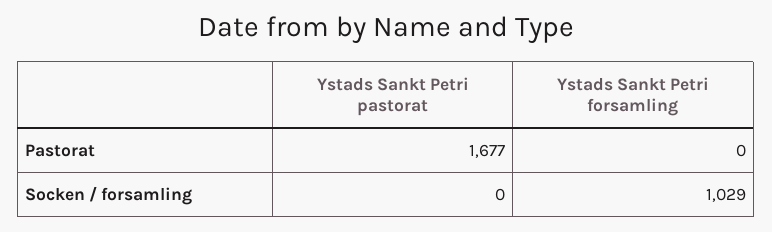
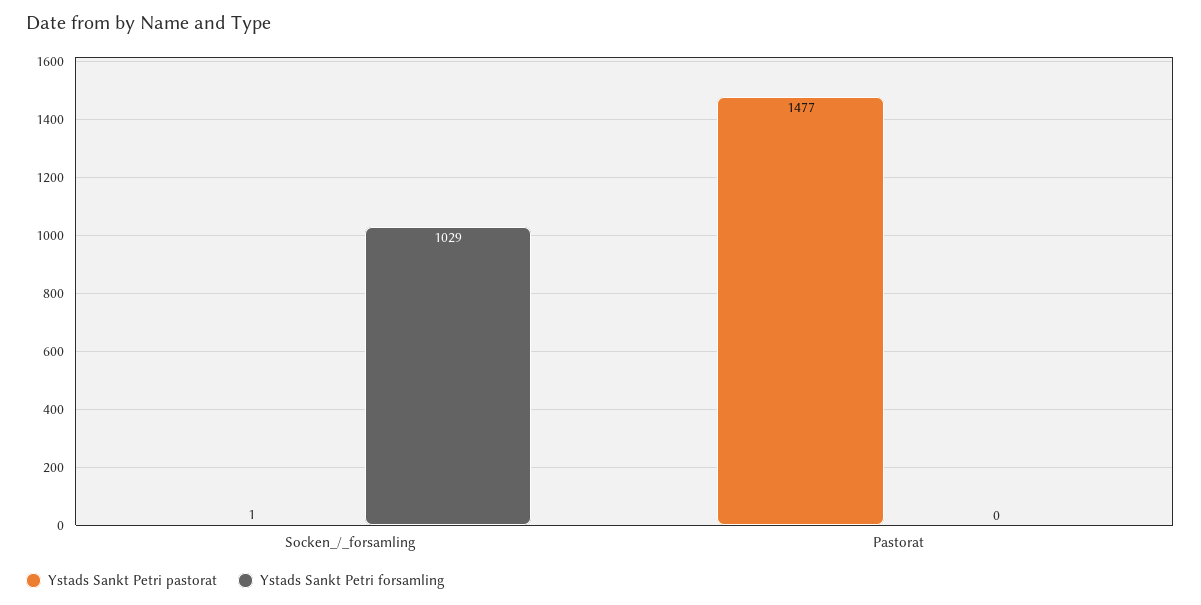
Ystads Sankt Petri pastorat, Pastorat: 1677 -> 1477
Ystads Sankt Petri pastorat, Socken / forsamling: 0 -> 1

